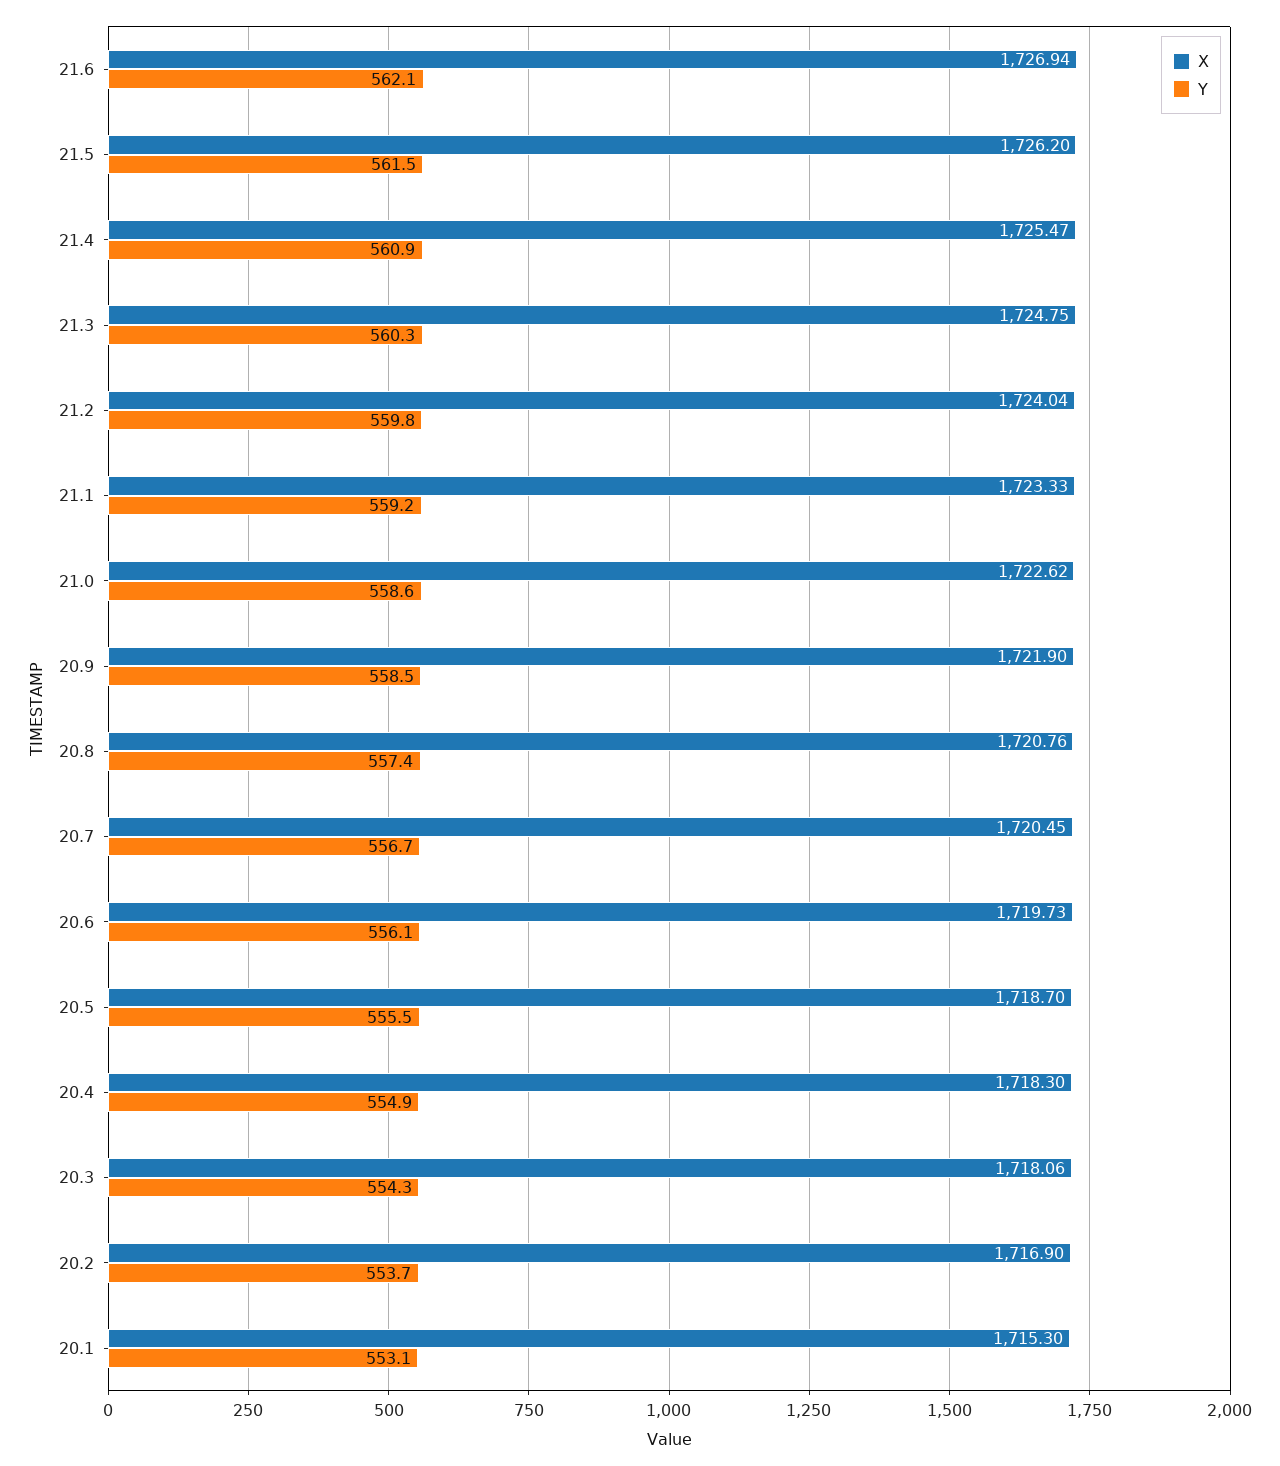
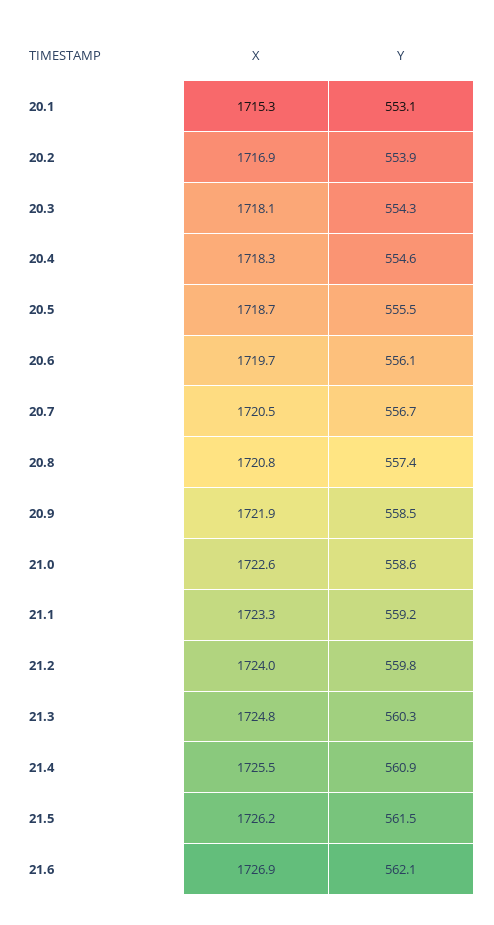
Y, 20.4: 554.9 -> 554.6
Y, 20.2: 553.7 -> 553.9

